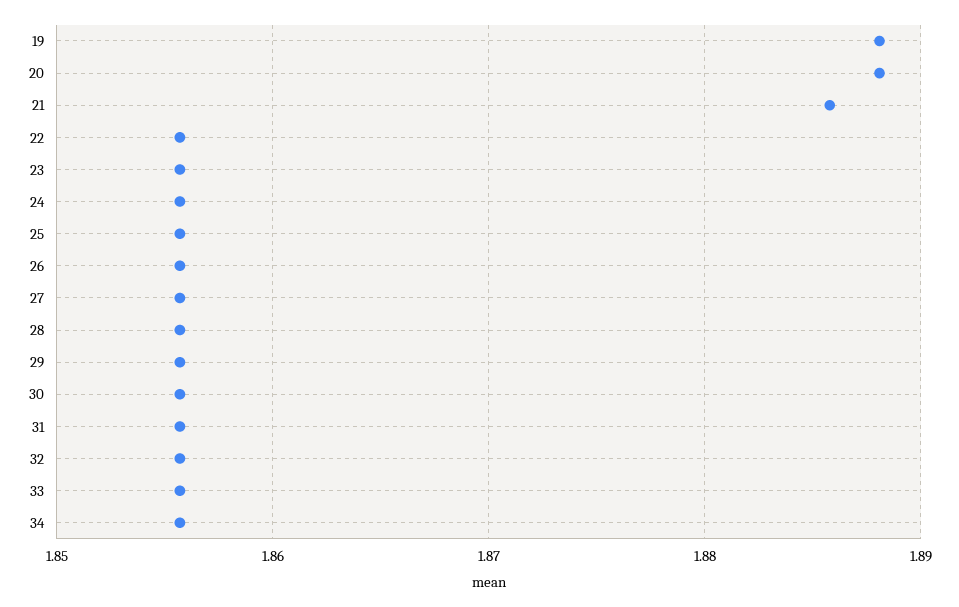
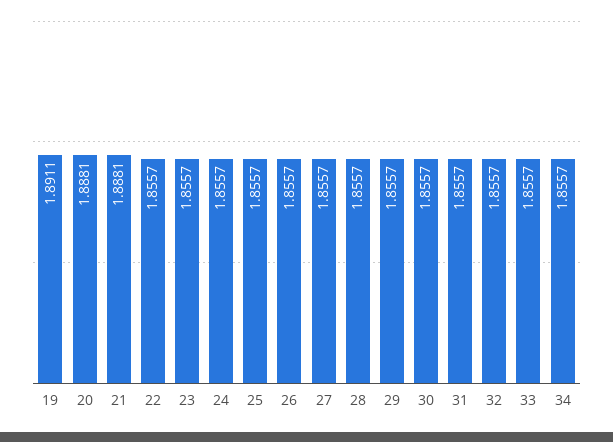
19: 1.888 -> 1.8911
21: 1.886 -> 1.8881

